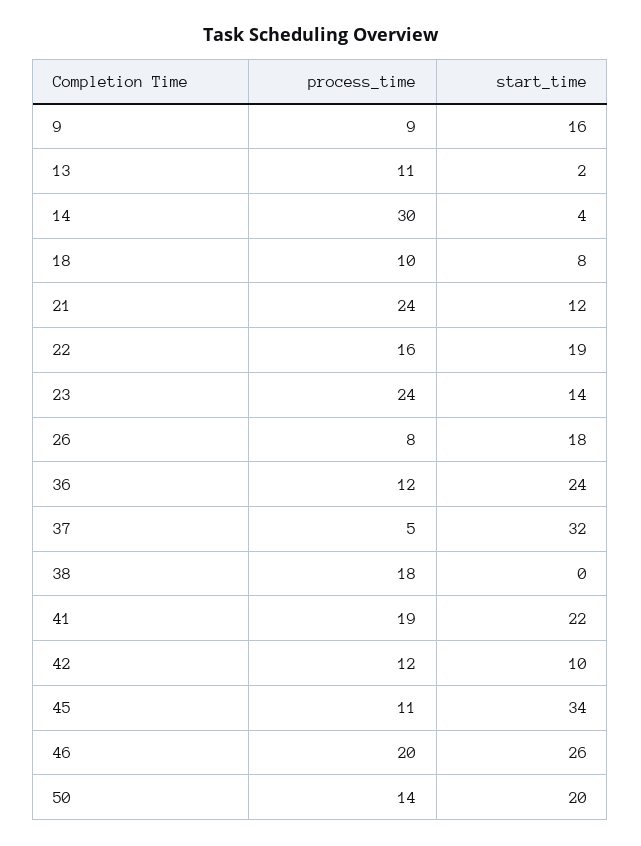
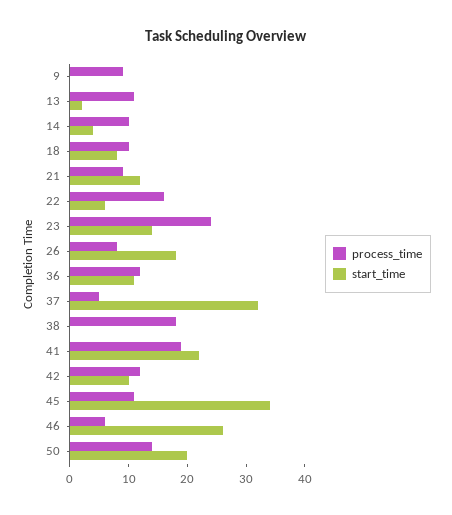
start_time, 9: 16 -> 0
process_time, 14: 30 -> 10
process_time, 21: 24 -> 10
start_time, 22: 19 -> 5
start_time, 36: 24 -> 10
process_time, 46: 20 -> 5

